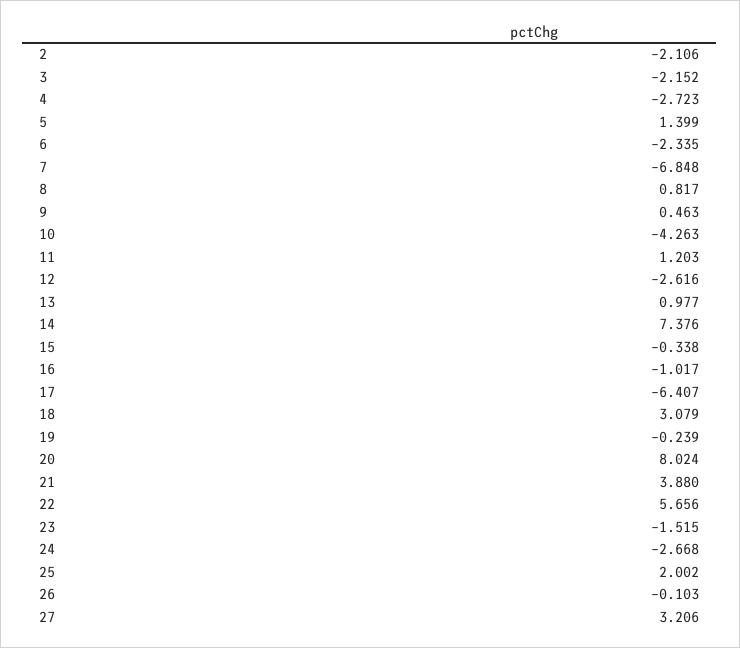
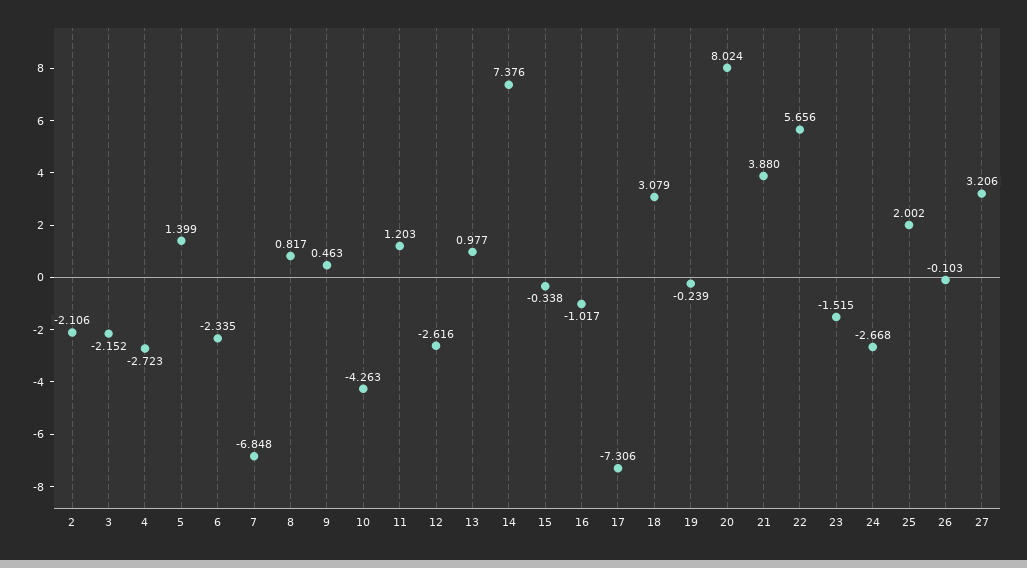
17: -6.407 -> -7.306

